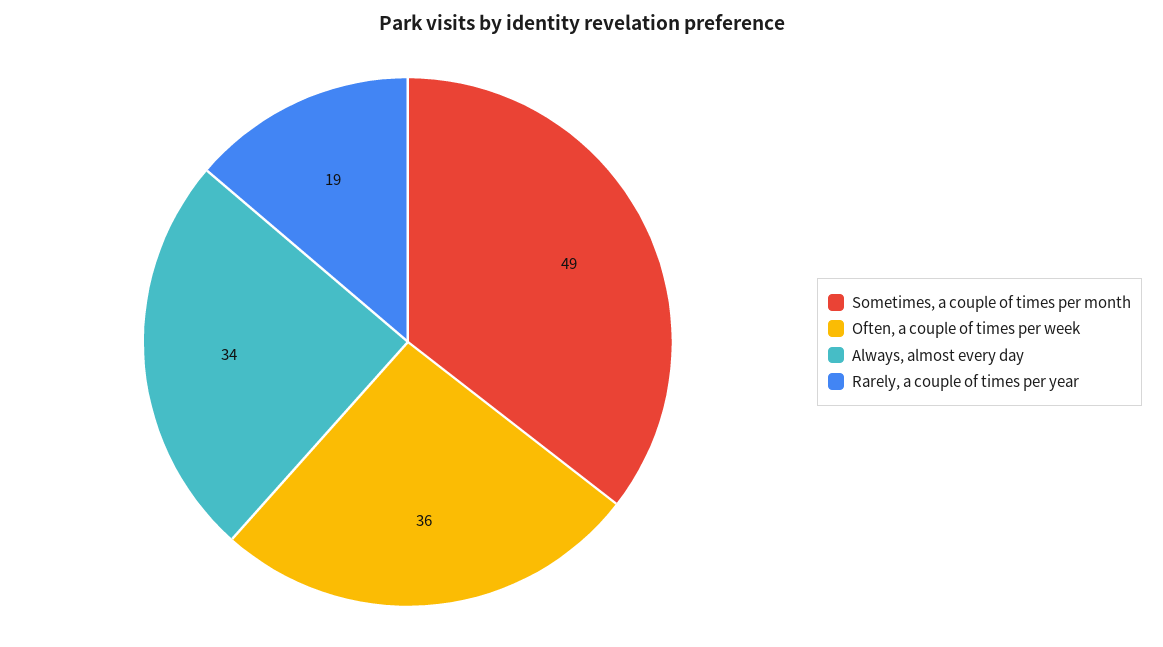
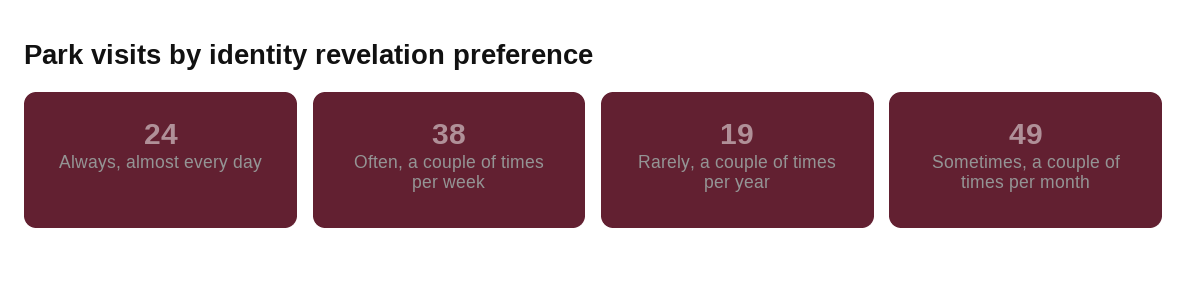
Often, a couple of times per week: 36 -> 38
Always, almost every day: 34 -> 24

